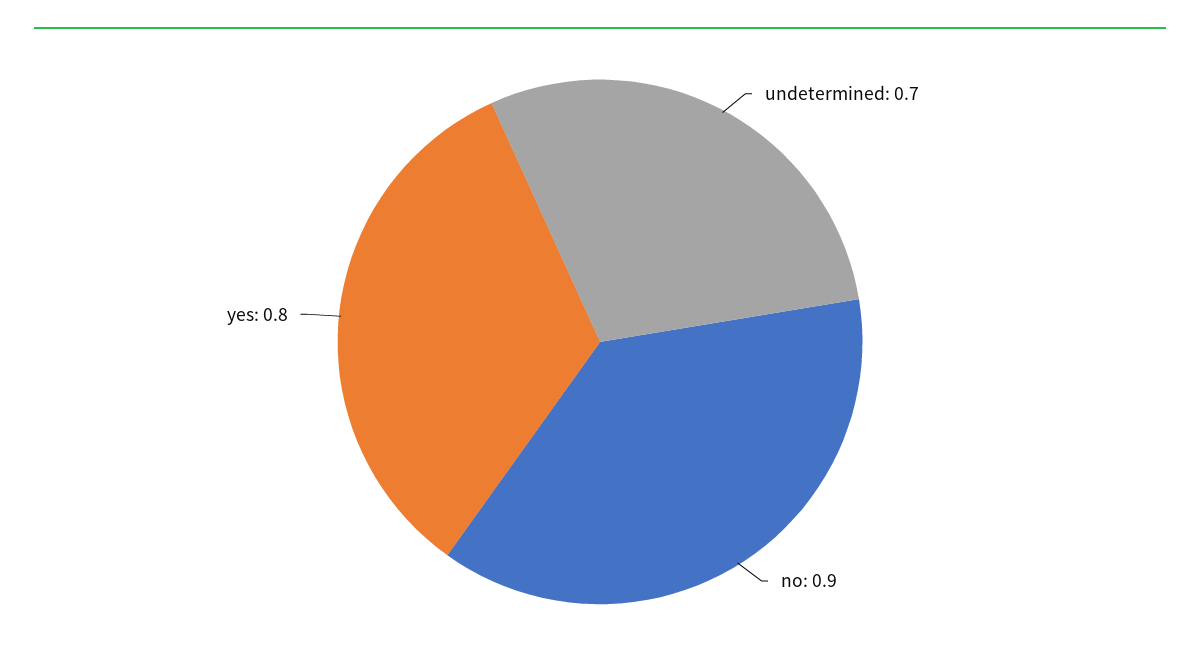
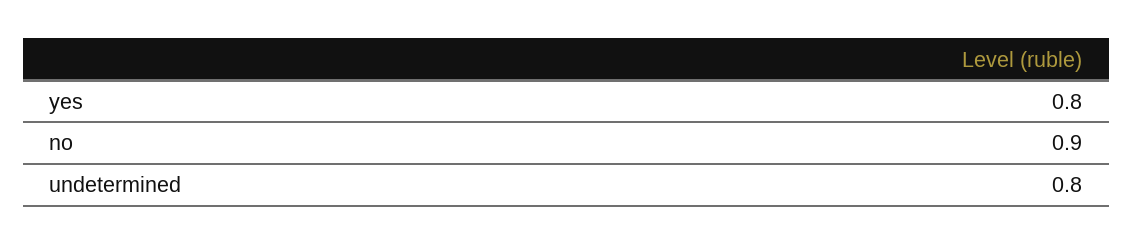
undetermined: 0.7 -> 0.8

